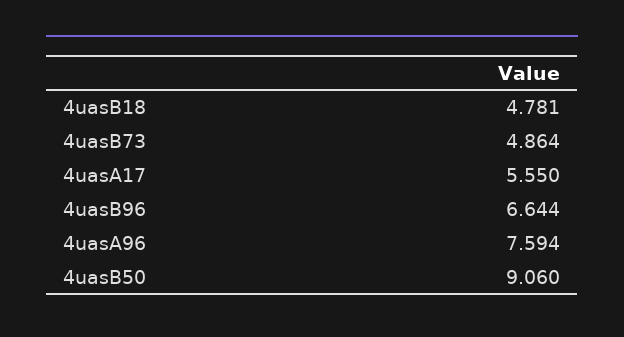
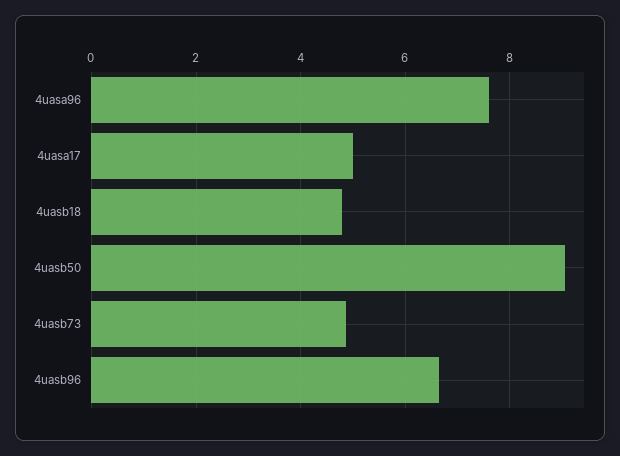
4uasA17: 5.55 -> 5

